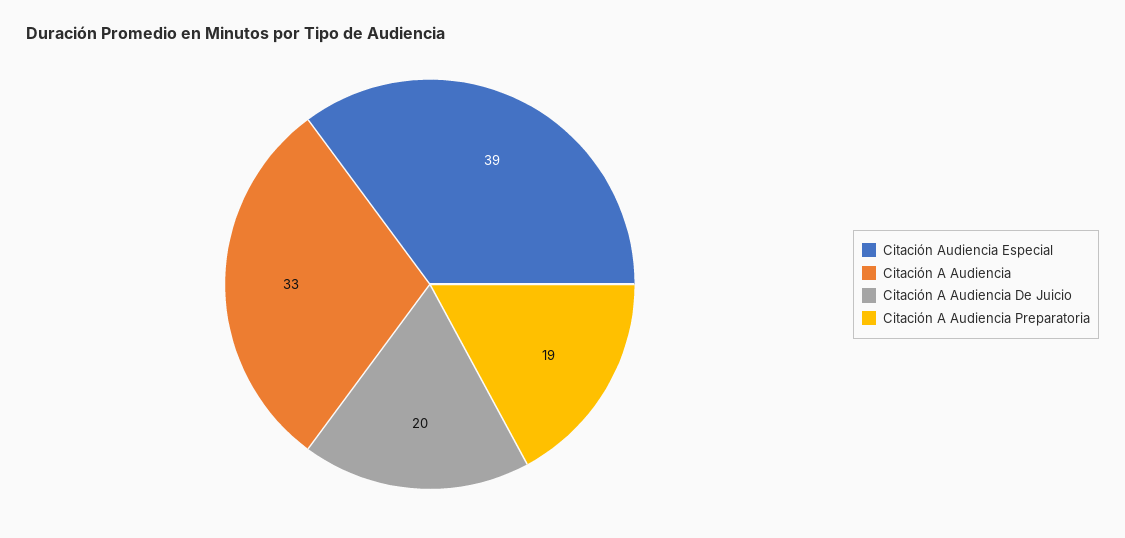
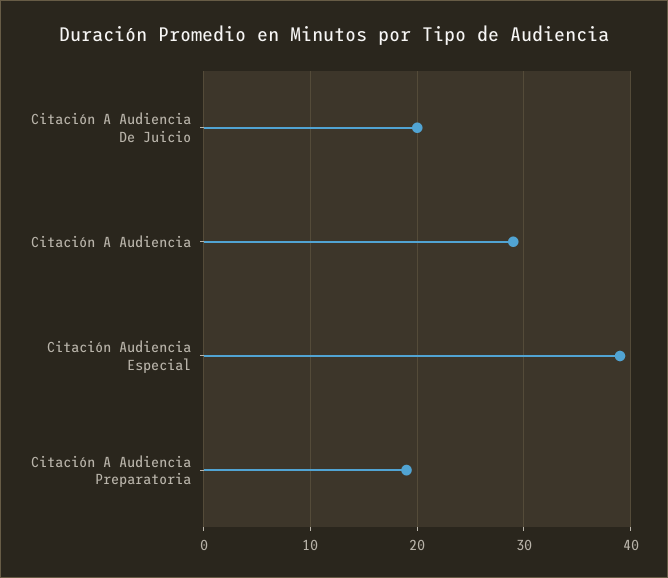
Citación A Audiencia: 33 -> 29

